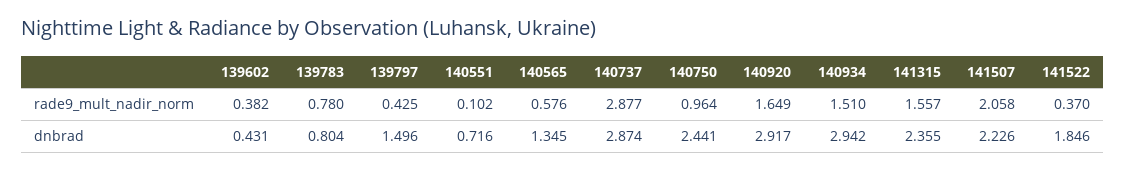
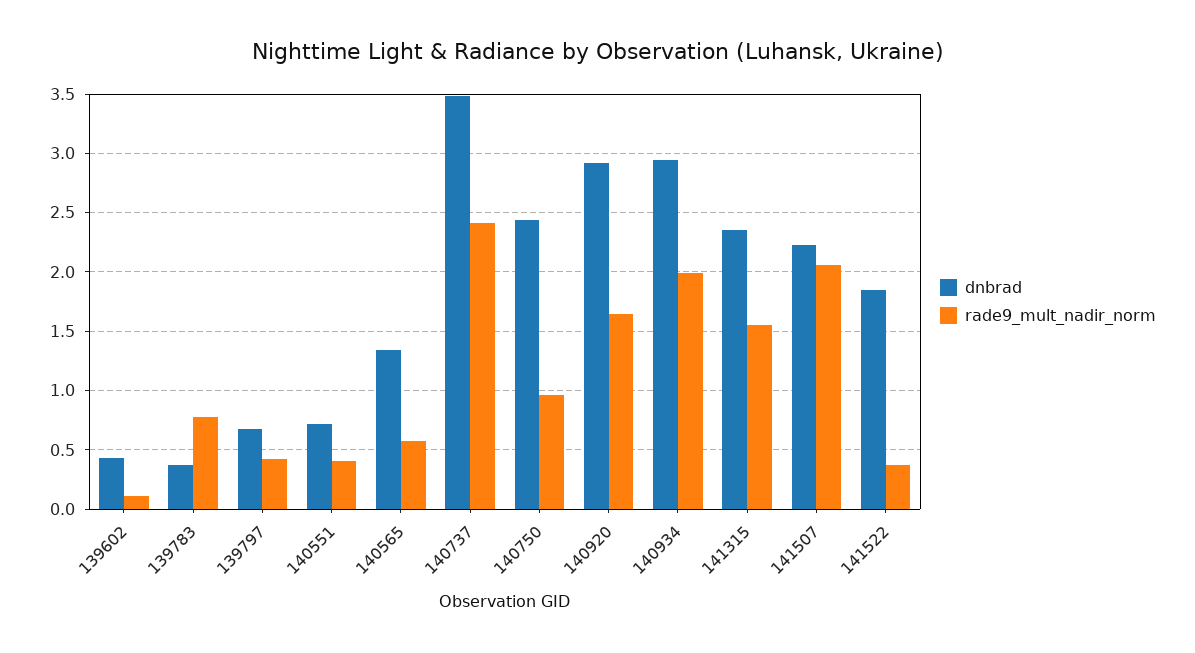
rade9_mult_nadir_norm, 139602: 0.382 -> 0.1
rade9_mult_nadir_norm, 140551: 0.102 -> 0.4
rade9_mult_nadir_norm, 140737: 2.877 -> 2.4
rade9_mult_nadir_norm, 140934: 1.51 -> 2
dnbrad, 139783: 0.804 -> 0.4
dnbrad, 139797: 1.496 -> 0.7
dnbrad, 140737: 2.874 -> 3.5

